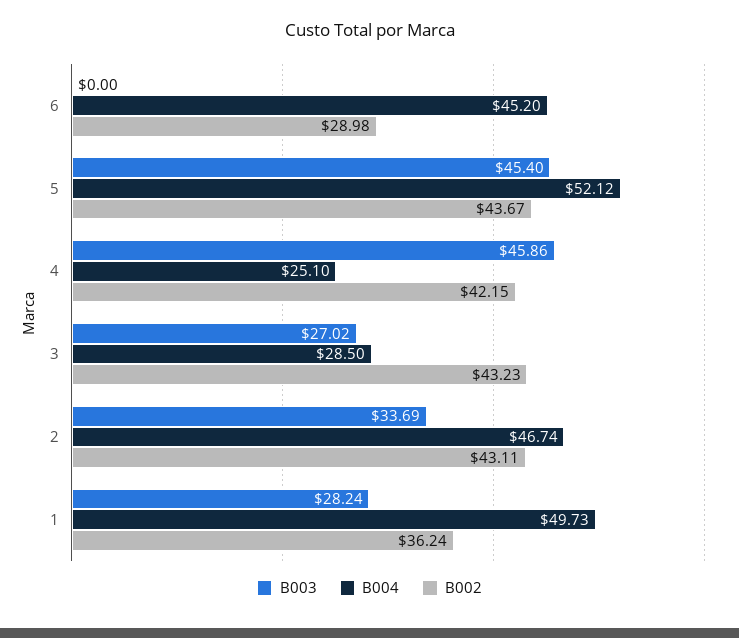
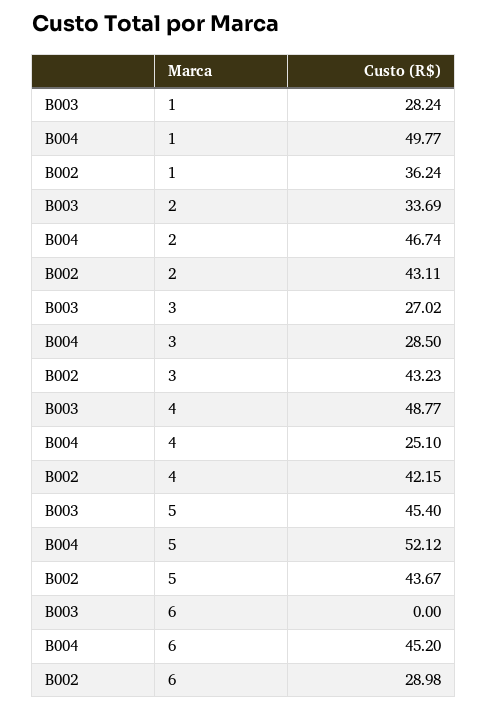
B003, 4: 45.86 -> 48.77
B004, 1: 49.73 -> 49.77

